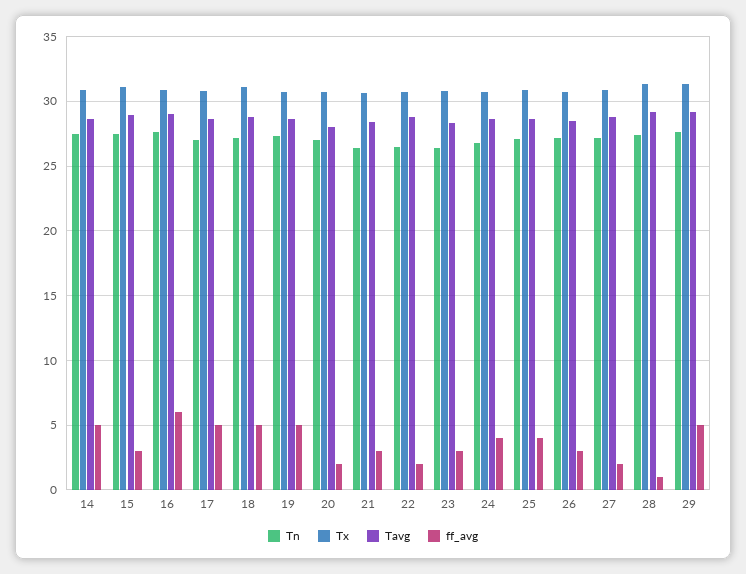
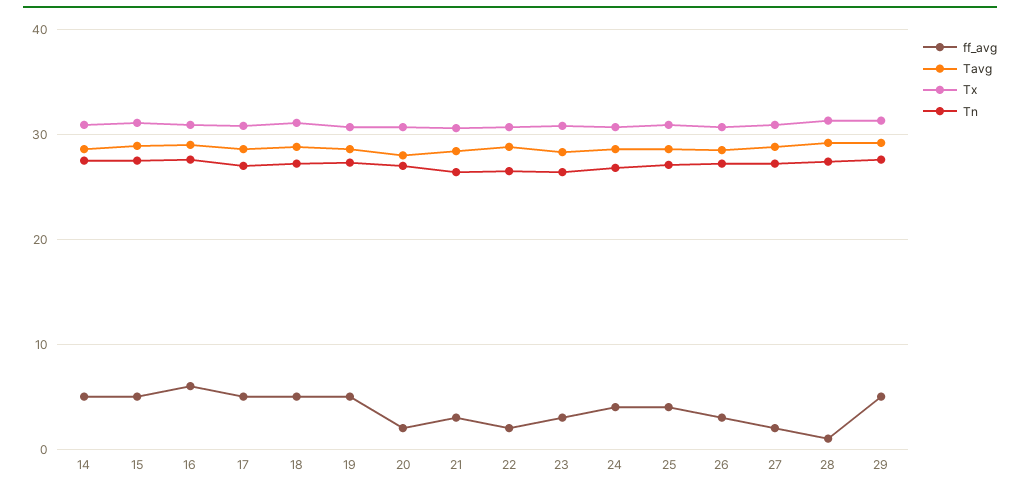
ff_avg, 15: 3 -> 5

